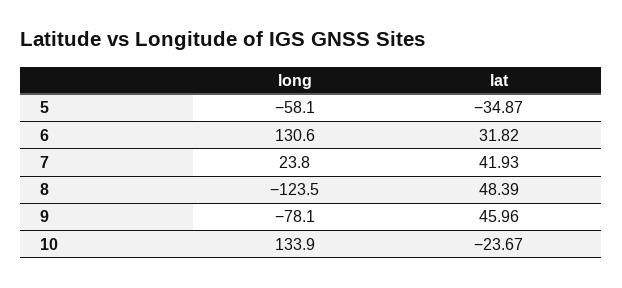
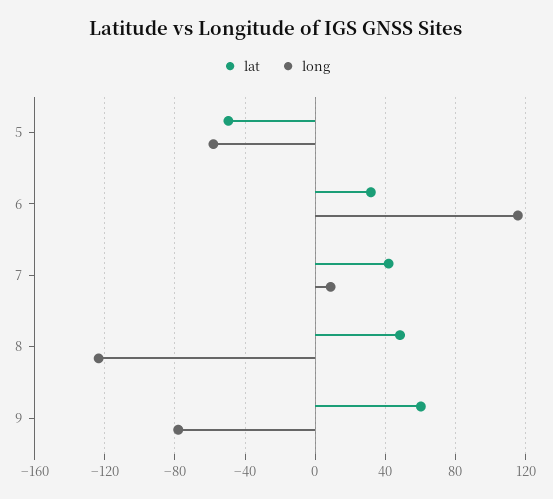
lat, 5: -34.87 -> -50
long, 6: 130.6 -> 115
long, 7: 23.8 -> 10
lat, 9: 45.96 -> 60
long, 10: 133.9 -> none
lat, 10: -23.67 -> none

